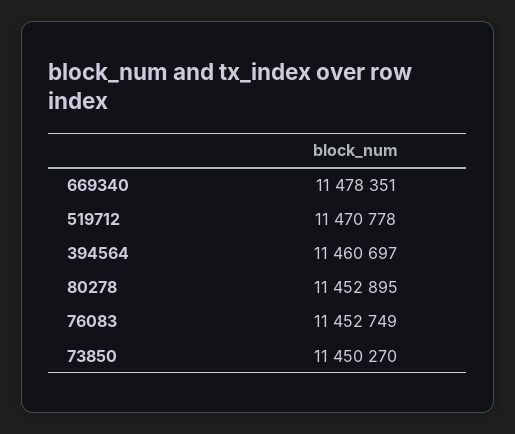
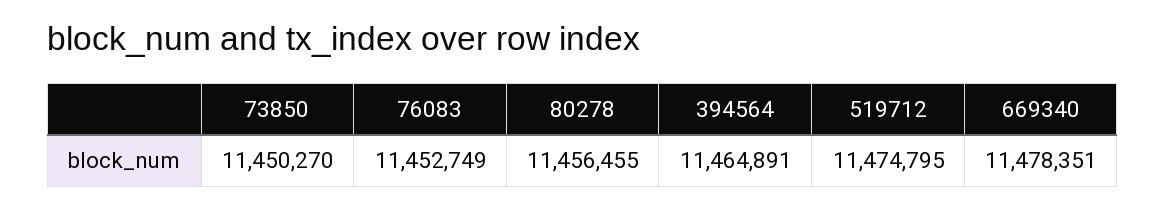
519712: 11470778 -> 11474795
394564: 11460697 -> 11464891
80278: 11452895 -> 11456455

